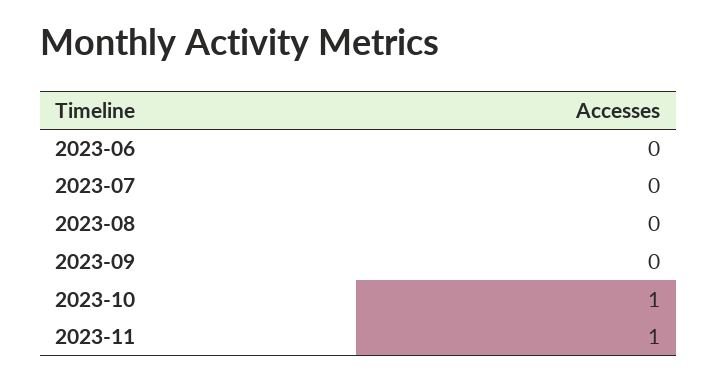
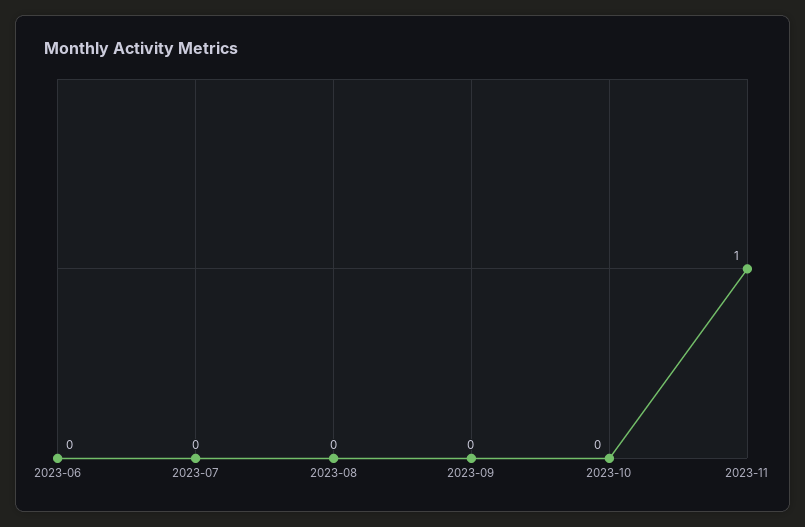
2023-10: 1 -> 0

